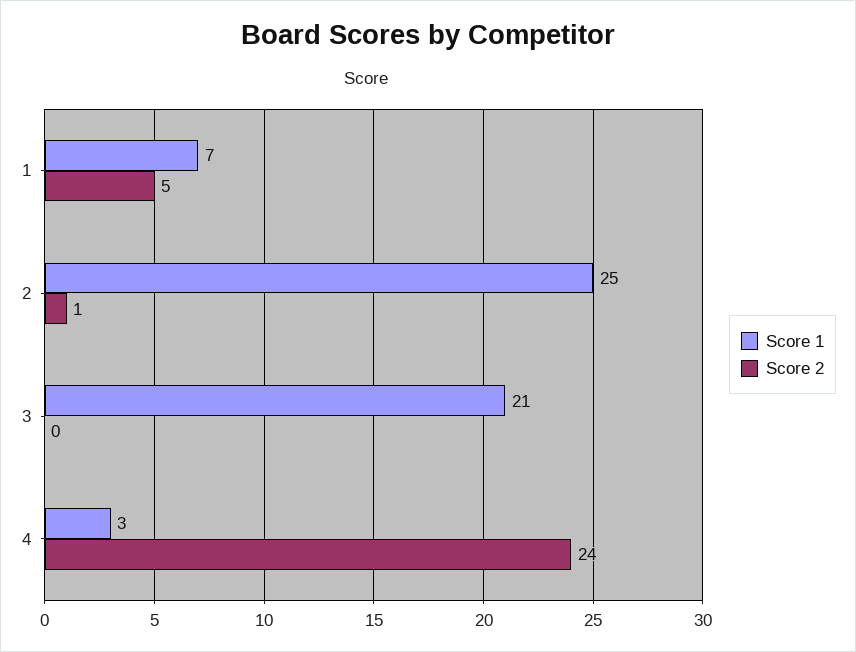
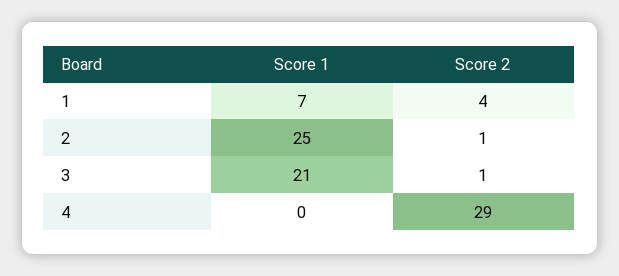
Score 2, 1: 5 -> 4
Score 2, 3: 0 -> 1
Score 1, 4: 3 -> 0
Score 2, 4: 24 -> 29

